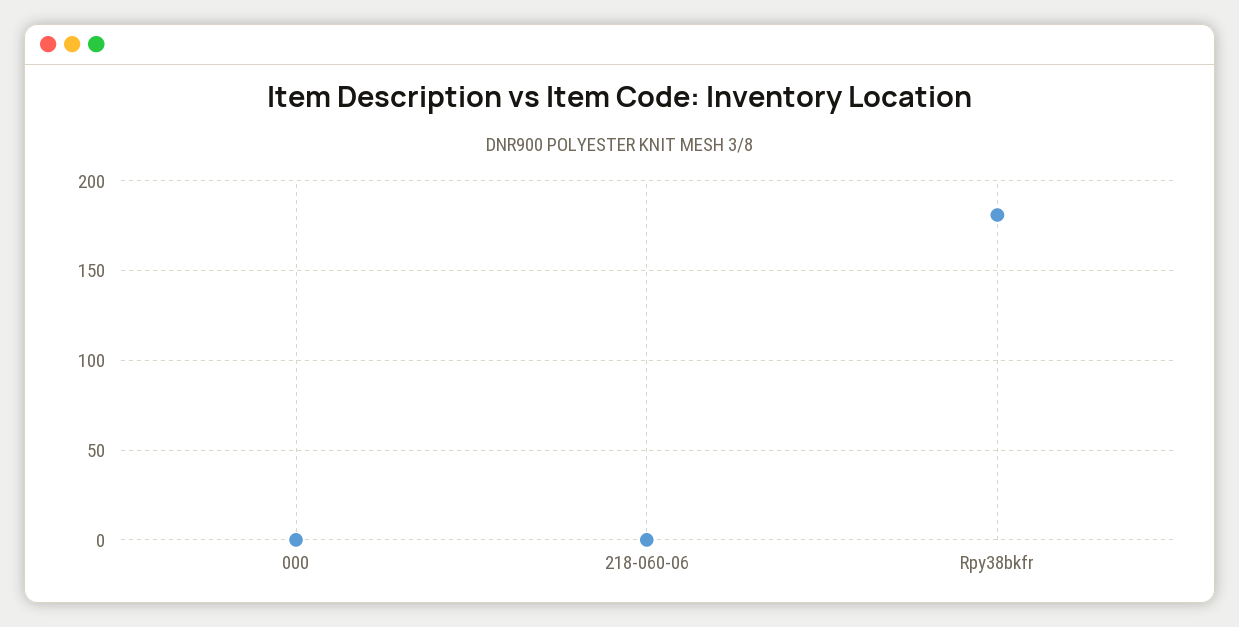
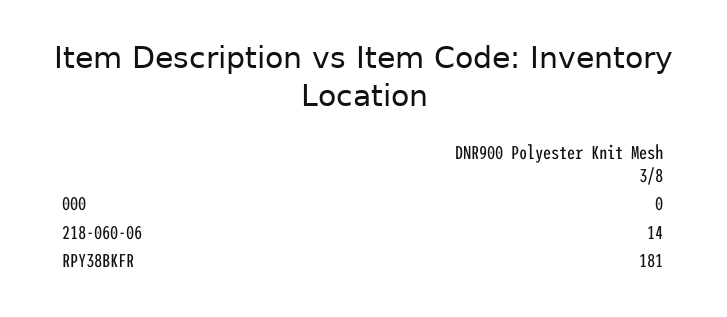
218-060-06: 0 -> 14

